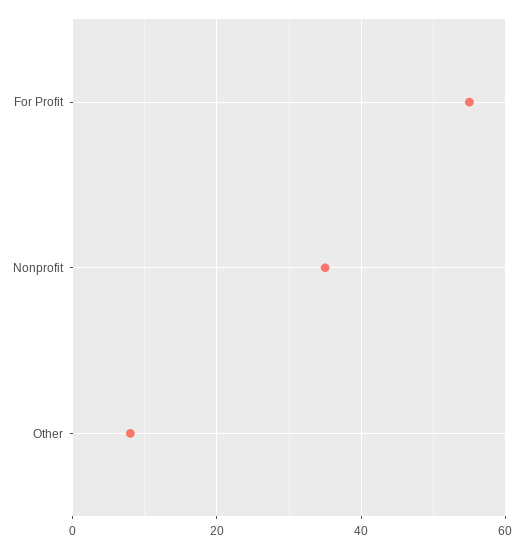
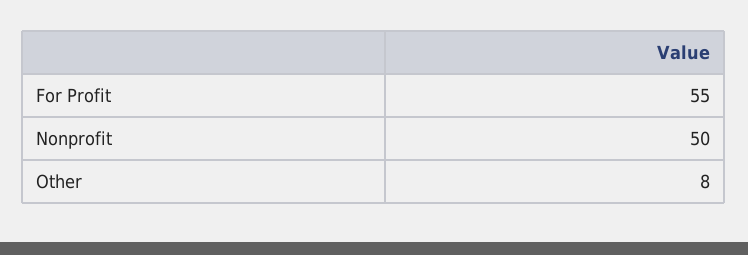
Nonprofit: 35 -> 50

